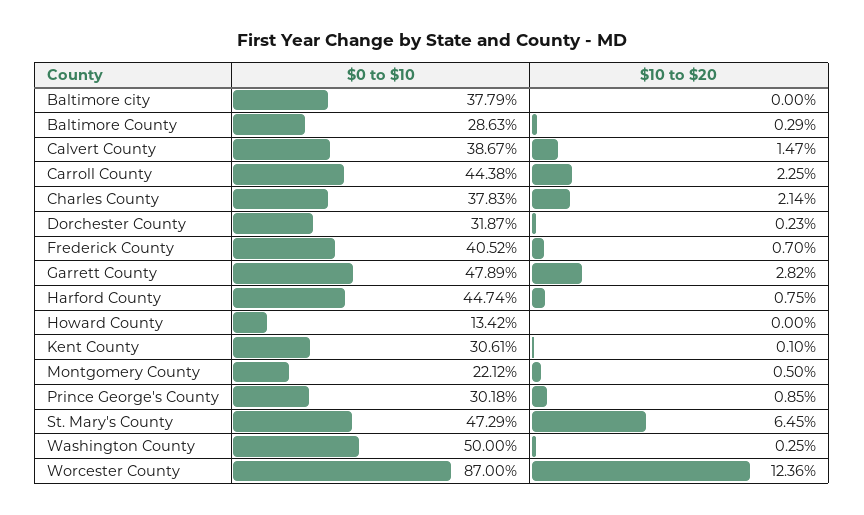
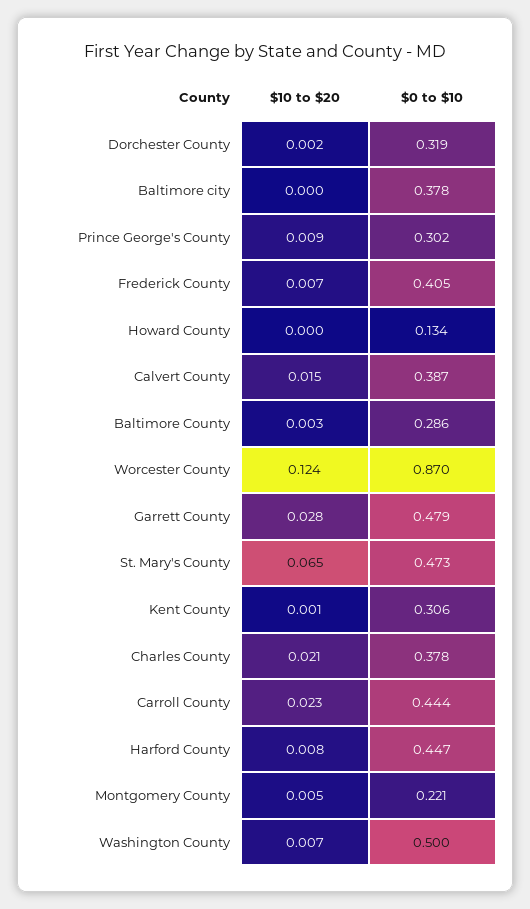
$10 to $20, Washington County: 0.0025 -> 0.007

